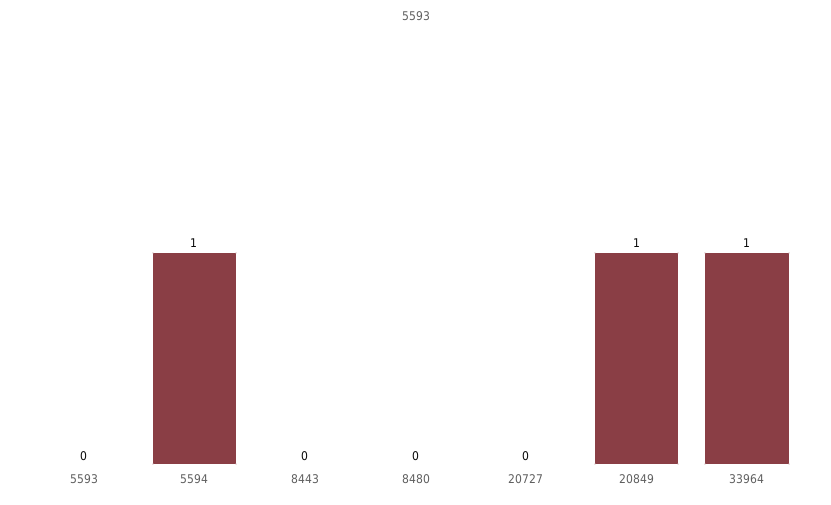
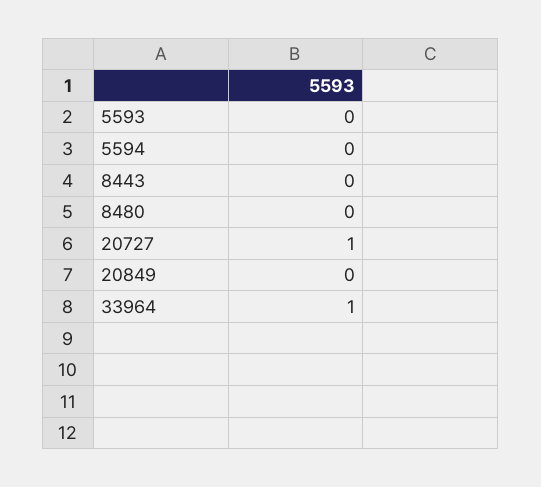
5594: 1 -> 0
20727: 0 -> 1
20849: 1 -> 0

